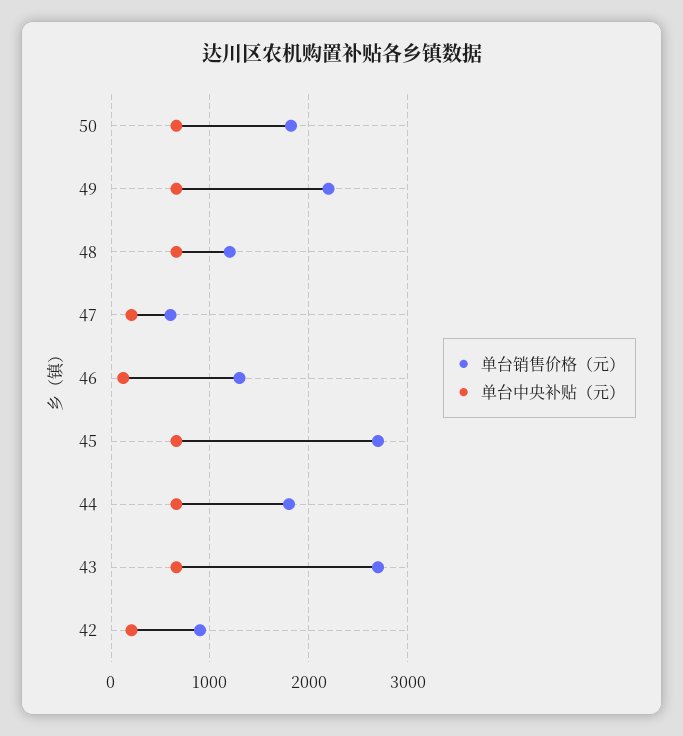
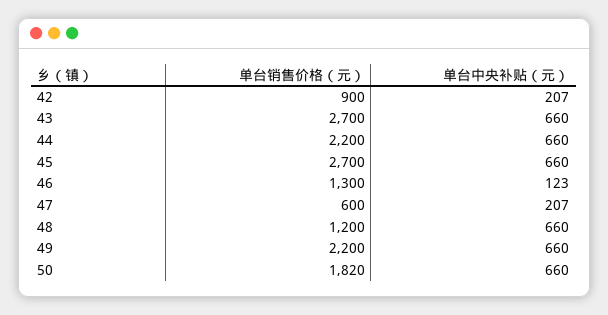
单台销售价格（元）, 44: 1800 -> 2200

